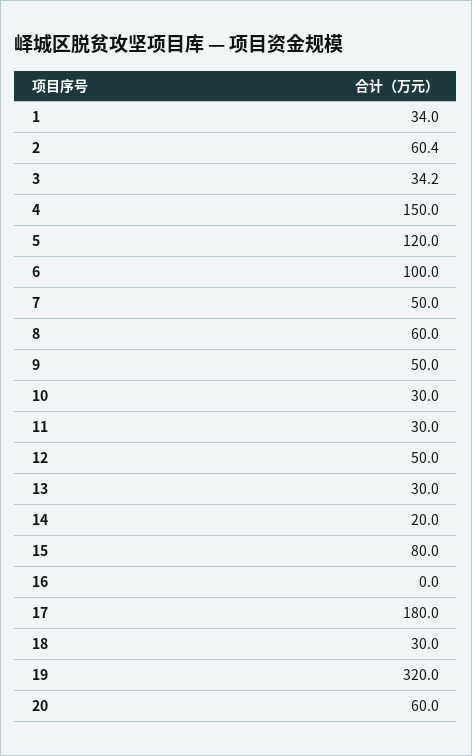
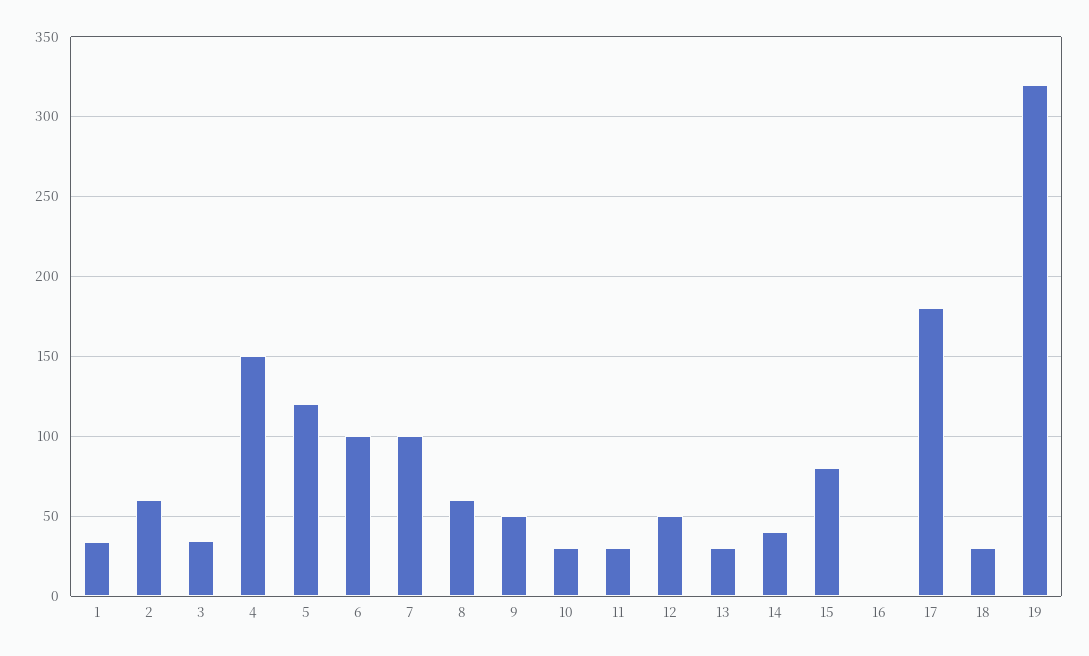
7: 50 -> 100
14: 20 -> 40
20: 60 -> none

